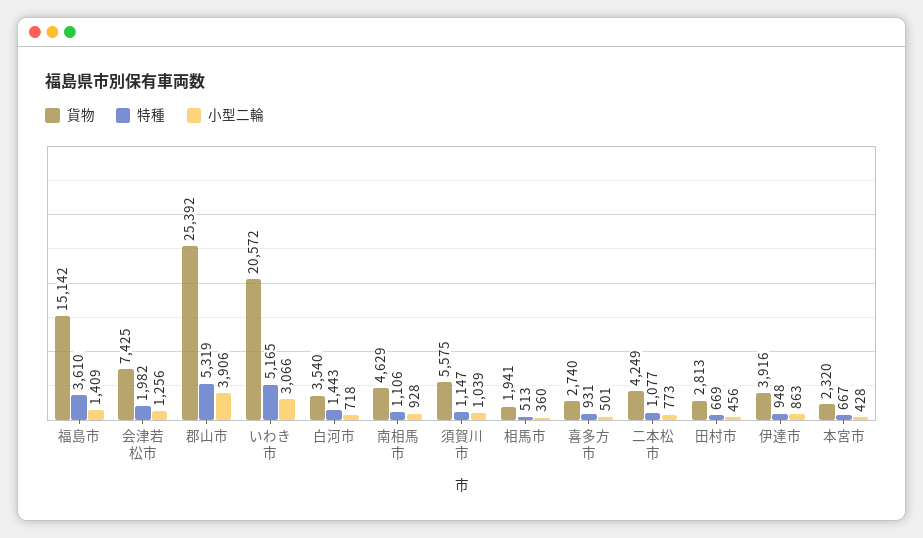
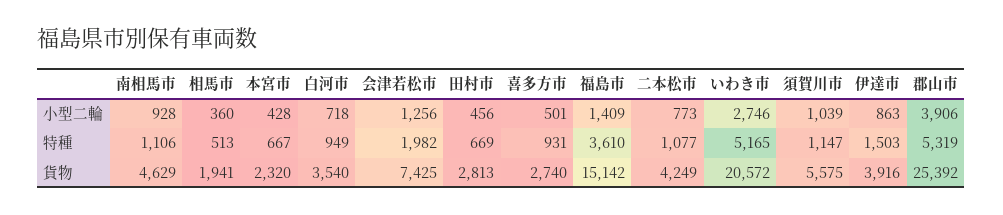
小型二輪, いわき市: 3066 -> 2746
特種, 白河市: 1443 -> 949
特種, 伊達市: 948 -> 1503

